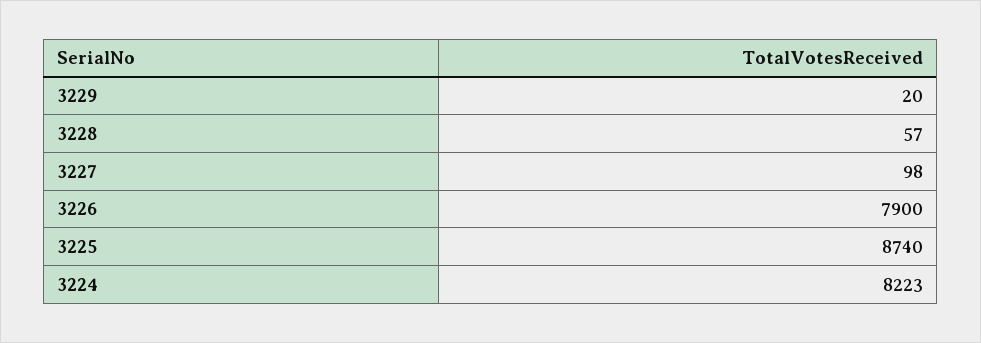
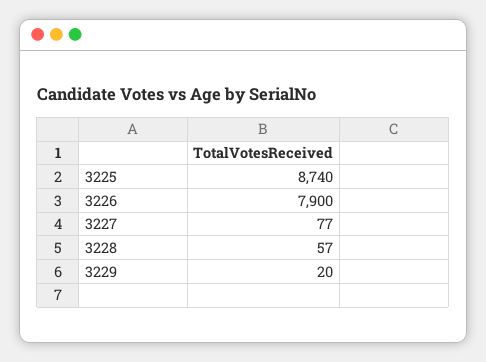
3227: 98 -> 77
3224: 8223 -> none

